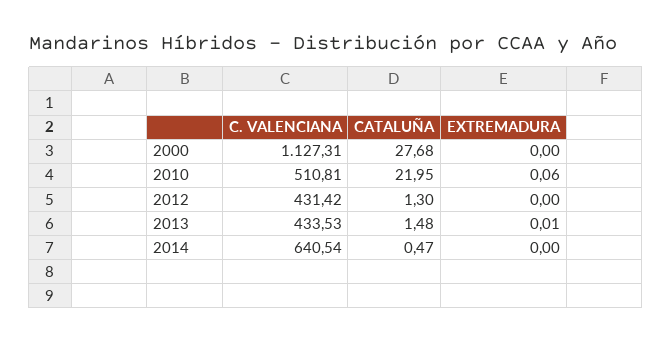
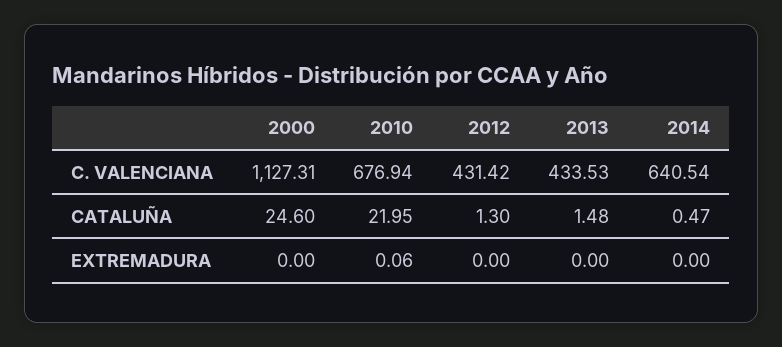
CATALUÑA, 2000: 27.68 -> 24.6
C. VALENCIANA, 2010: 510.81 -> 676.94
EXTREMADURA, 2013: 0.01 -> 0

